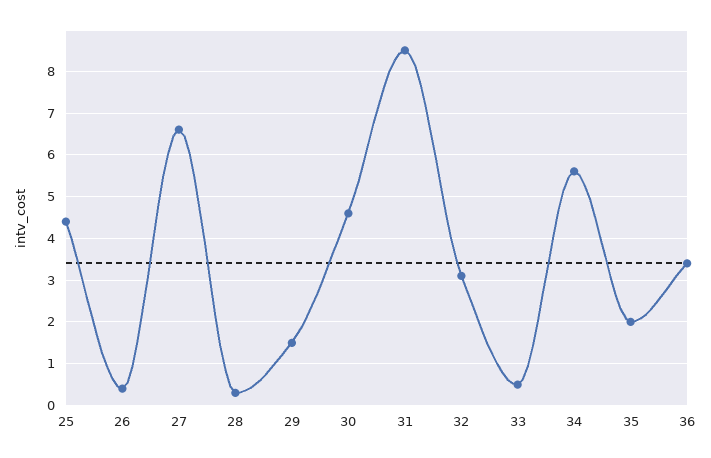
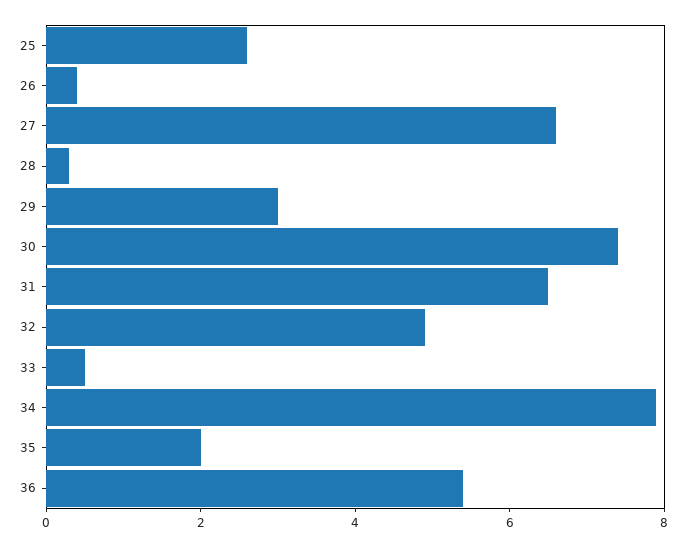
25: 4.5 -> 2.5
29: 1.5 -> 3
30: 4.5 -> 7.5
31: 8.5 -> 6.5
32: 3 -> 5
34: 5.5 -> 8
36: 3.5 -> 5.5

